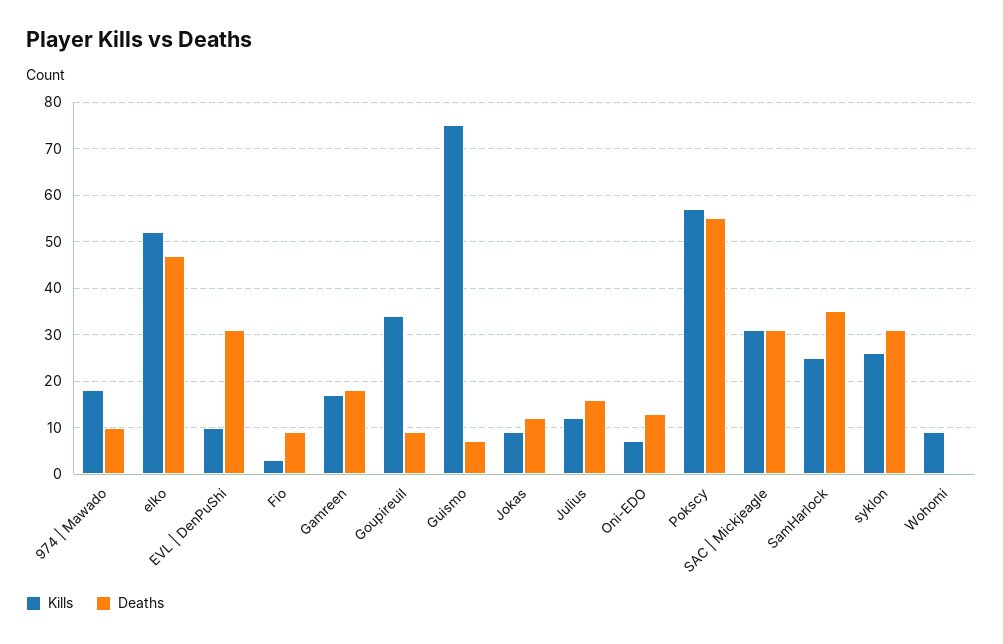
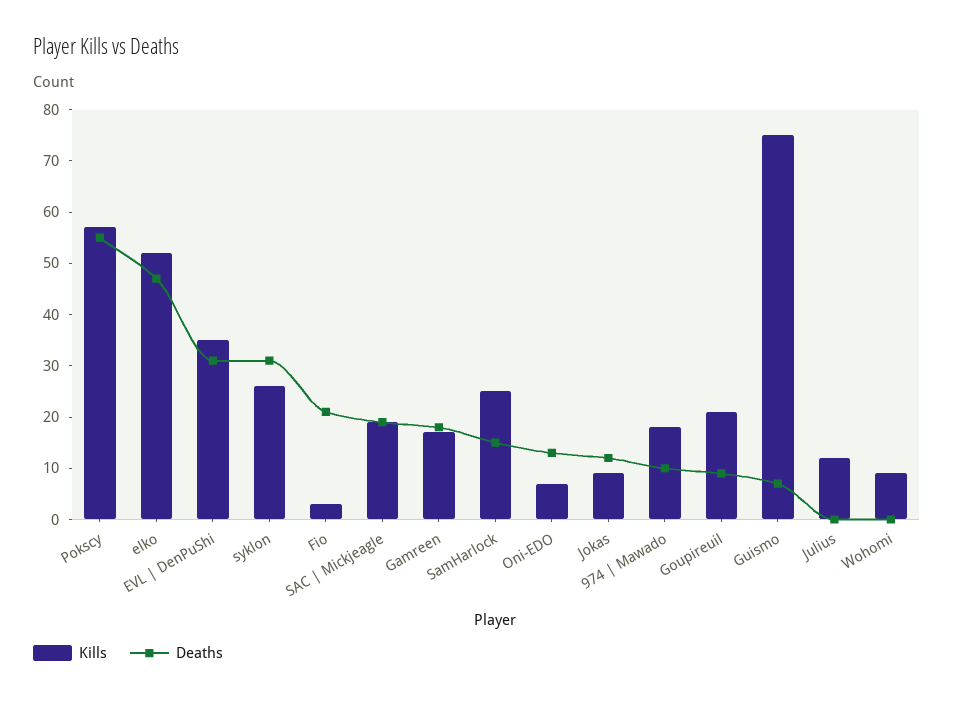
Kills, EVL | DenPuShi: 10 -> 35
Deaths, Fio: 10 -> 20
Kills, Goupireuil: 35 -> 20
Deaths, Julius: 15 -> 0
Kills, SAC | Mickjeagle: 30 -> 20
Deaths, SAC | Mickjeagle: 30 -> 20
Deaths, SamHarlock: 35 -> 15

